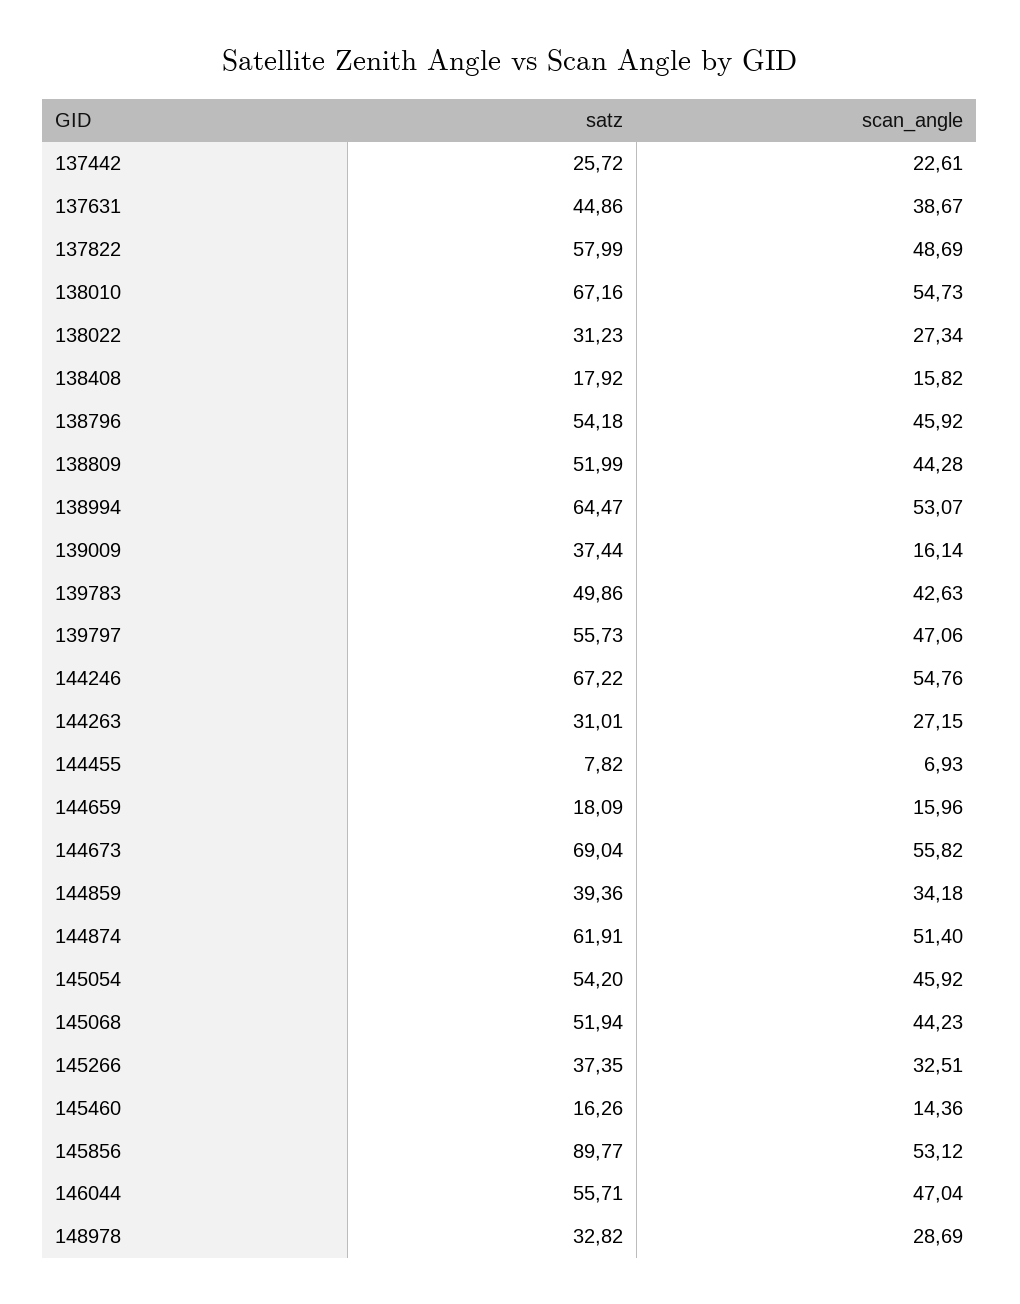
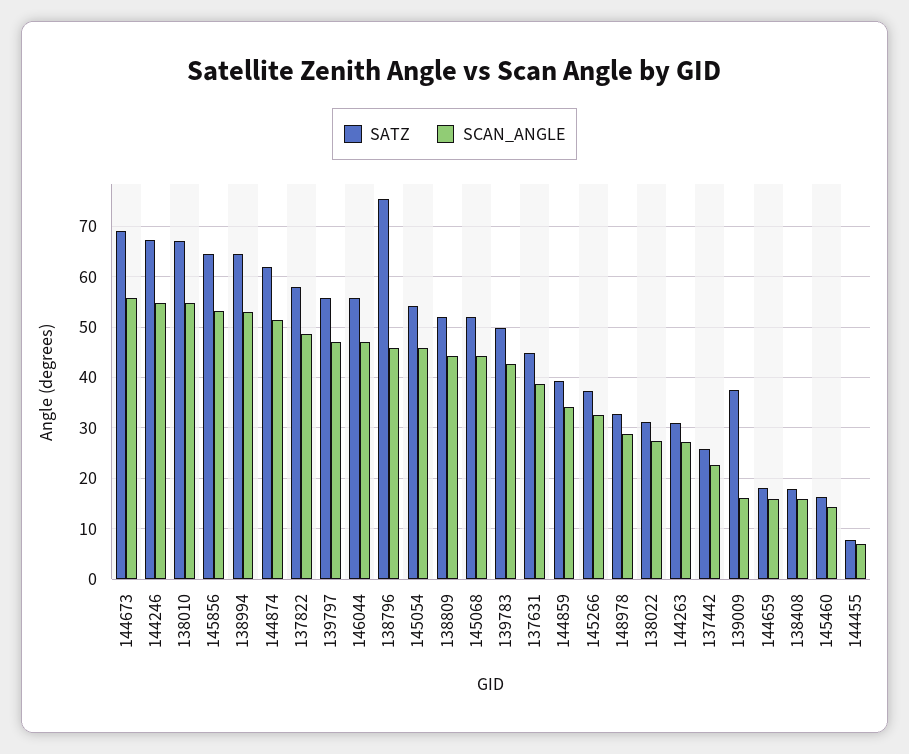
satz, 138796: 54.18 -> 76
satz, 145856: 89.77 -> 64

